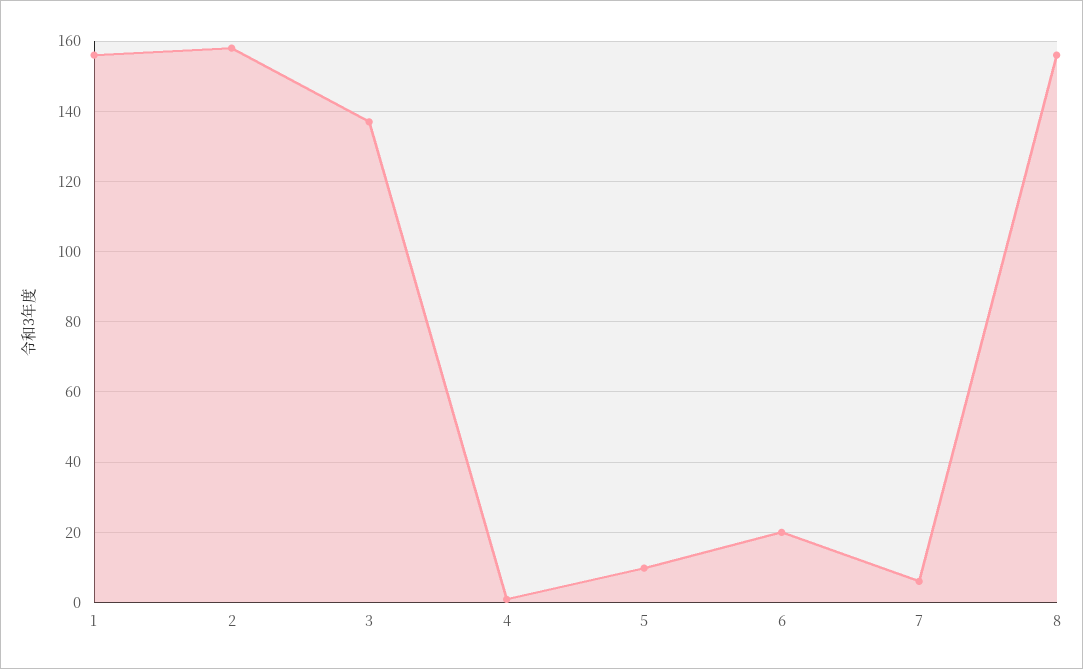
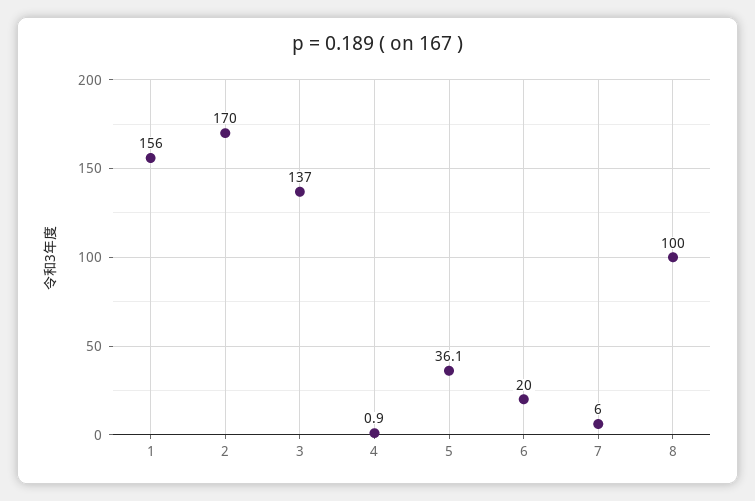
2: 158 -> 170
5: 10 -> 36.1
8: 156 -> 100

